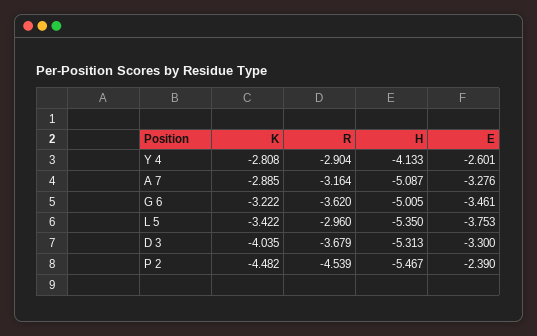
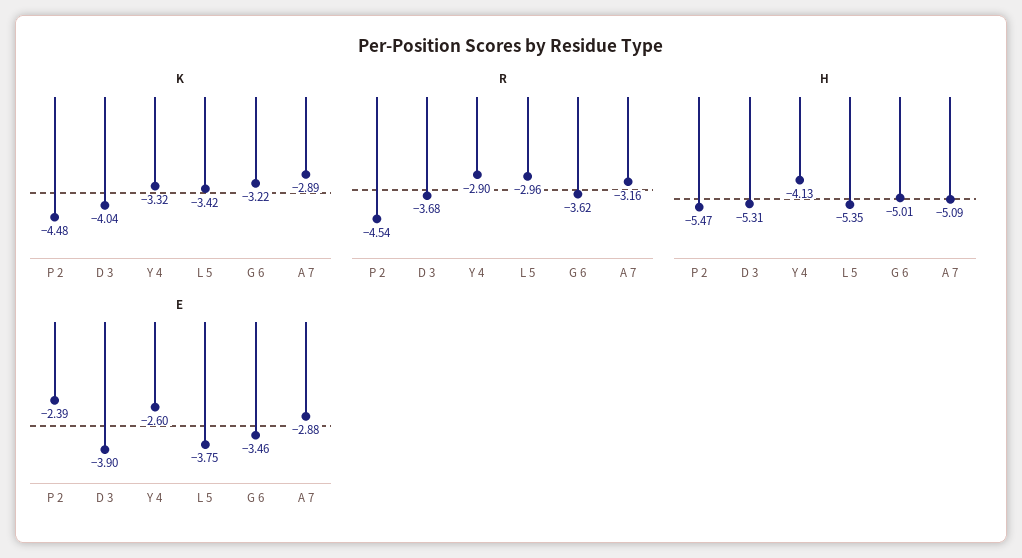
K, Y 4: -2.808 -> -3.32
E, A 7: -3.276 -> -2.88
E, D 3: -3.3 -> -3.9

